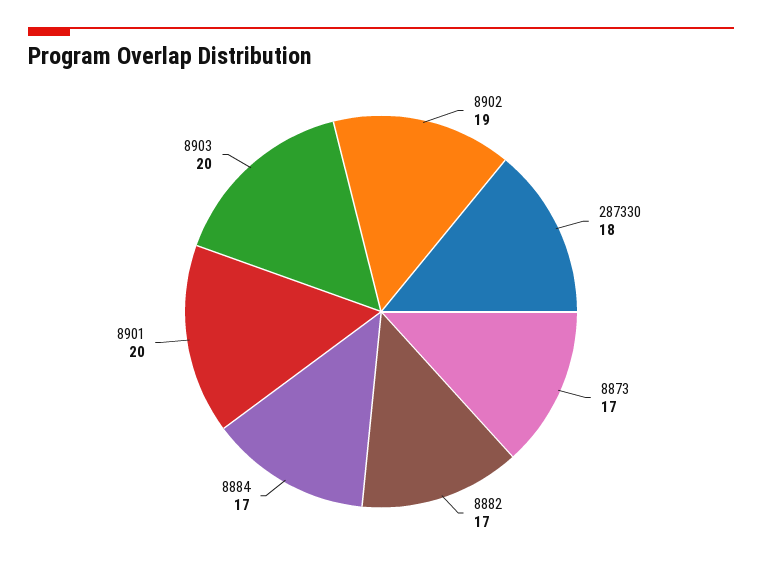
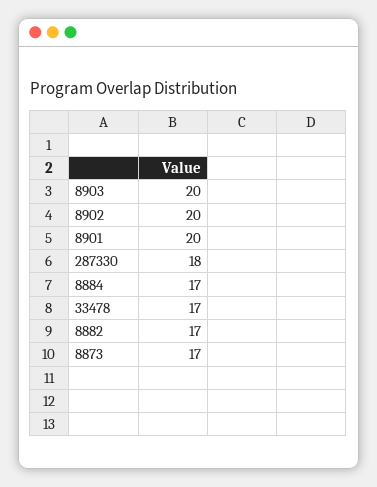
8902: 19 -> 20
33478: none -> 17

